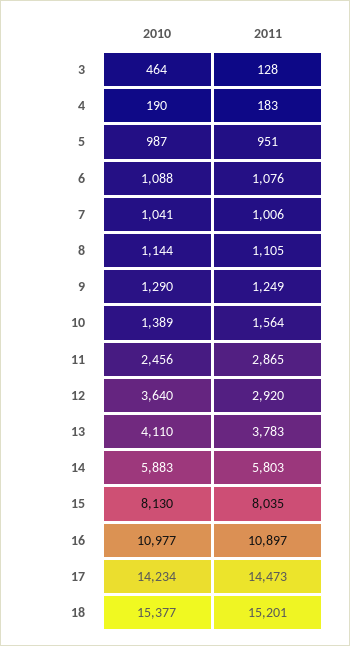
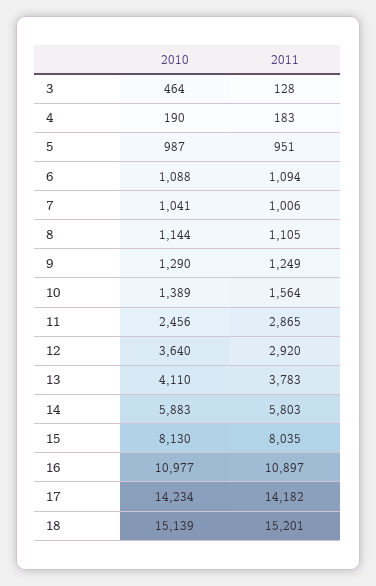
2011, 6: 1076 -> 1094
2011, 17: 14473 -> 14182
2010, 18: 15377 -> 15139

